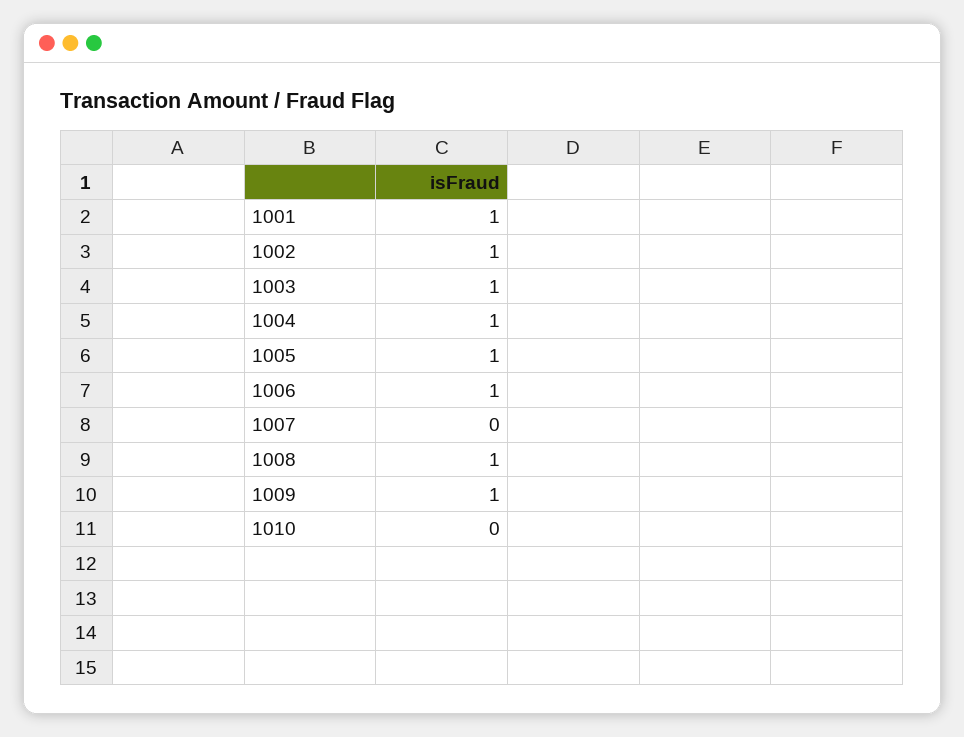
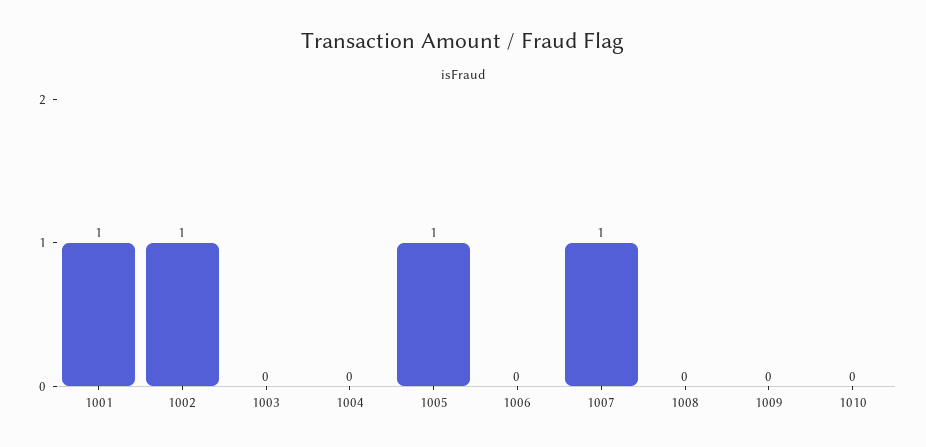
1003: 1 -> 0
1004: 1 -> 0
1006: 1 -> 0
1007: 0 -> 1
1008: 1 -> 0
1009: 1 -> 0

